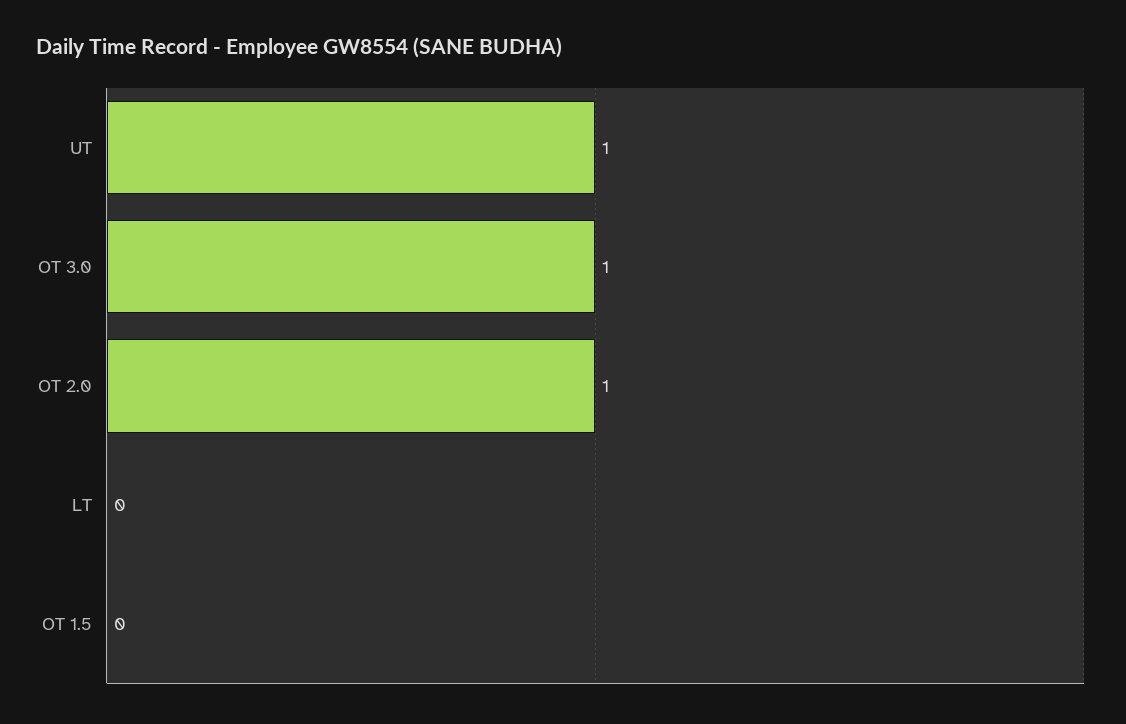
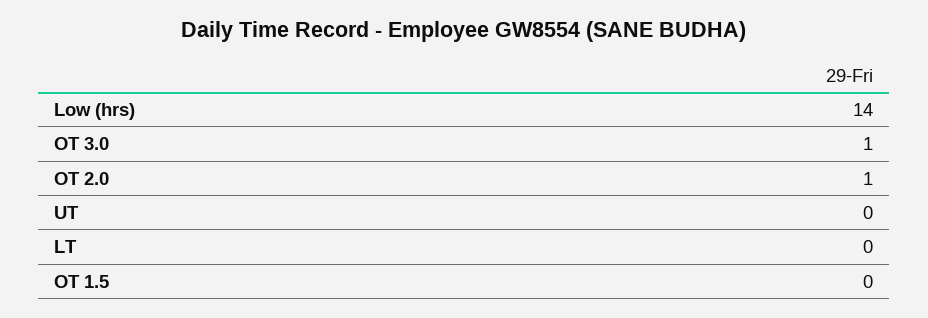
UT: 1 -> 0
Low (hrs): none -> 14

